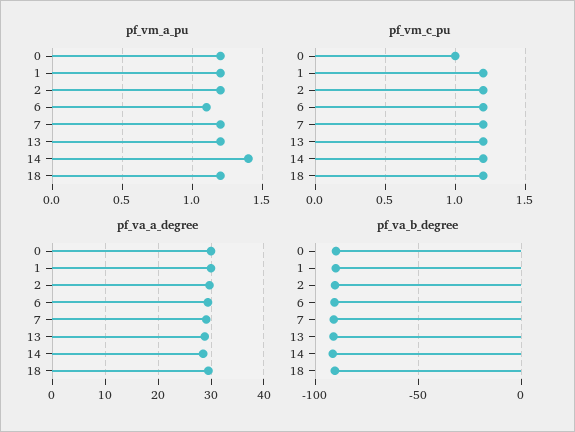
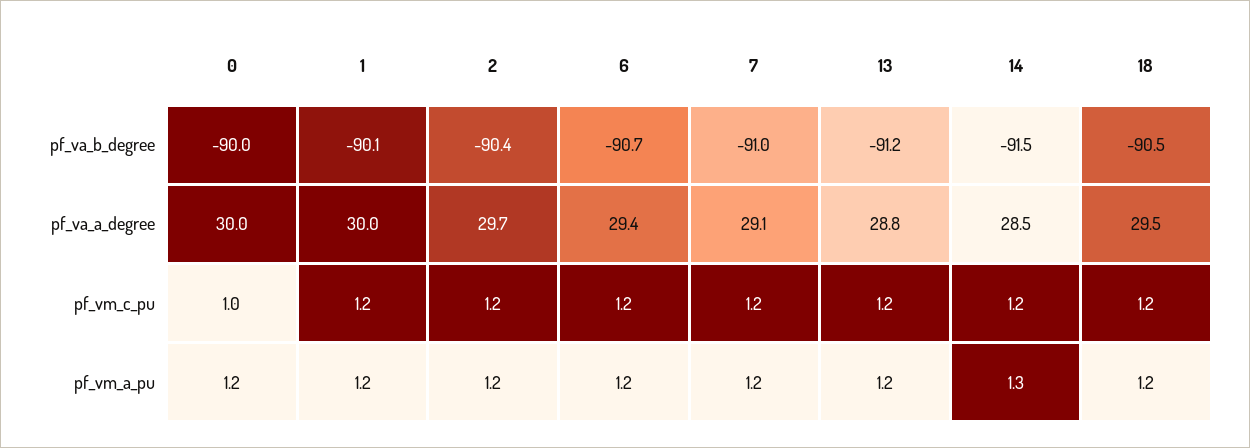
pf_vm_a_pu, 6: 1.1 -> 1.2
pf_vm_a_pu, 14: 1.4 -> 1.3

